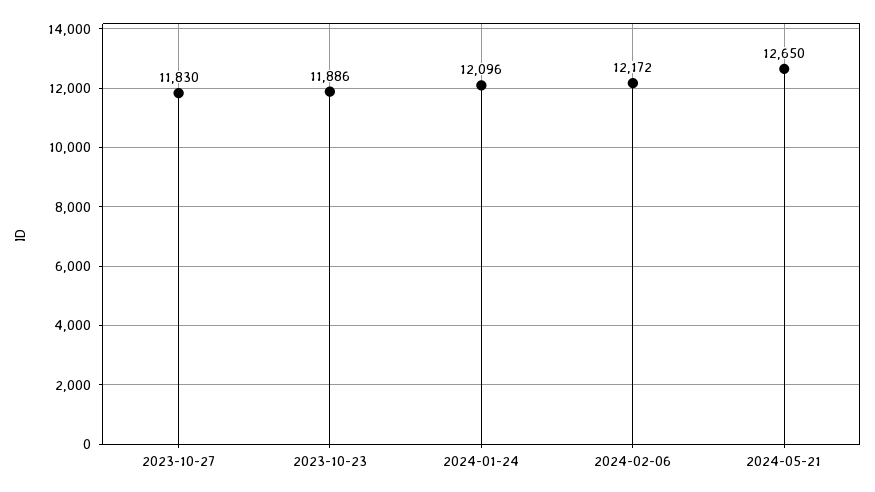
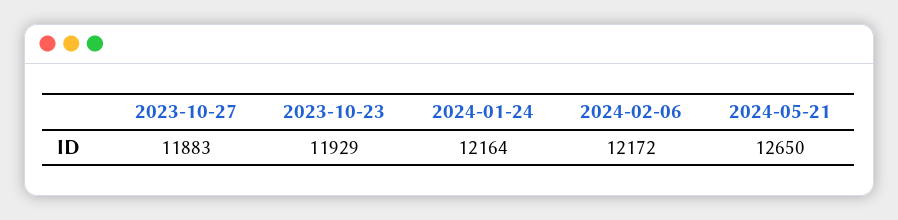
2023-10-27: 11830 -> 11883
2023-10-23: 11886 -> 11929
2024-01-24: 12096 -> 12164

